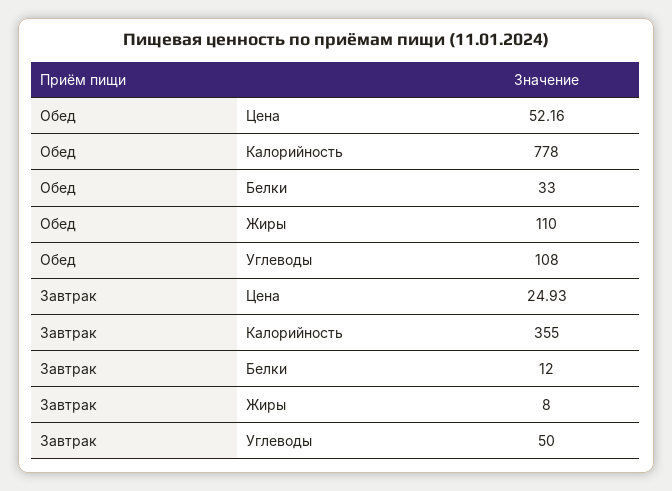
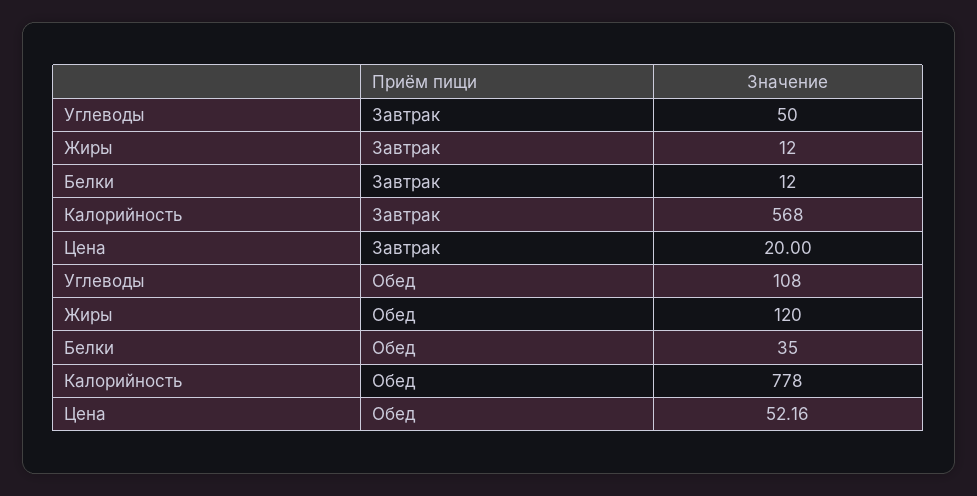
Обед, Белки: 33 -> 35
Обед, Жиры: 110 -> 120
Завтрак, Цена: 24.93 -> 20
Завтрак, Калорийность: 355 -> 568
Завтрак, Жиры: 8 -> 12

